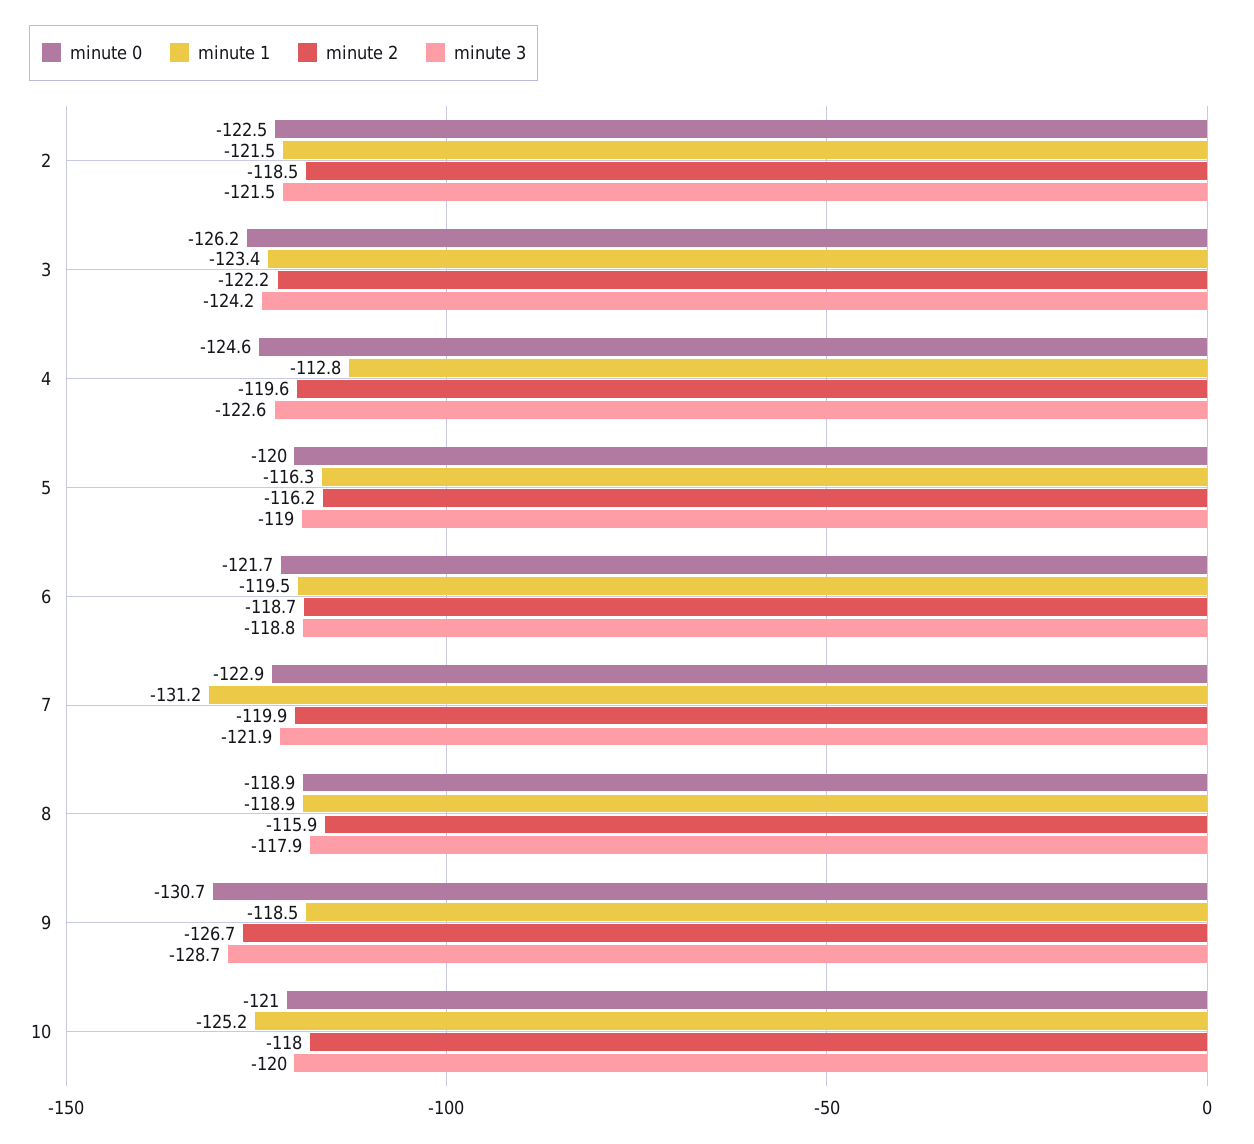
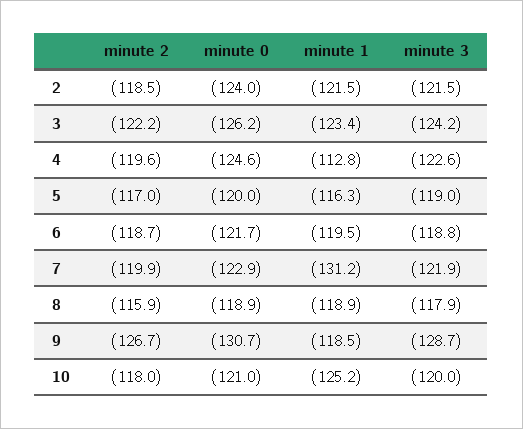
minute 0, 2: -122.5 -> -124
minute 2, 5: -116.2 -> -117

